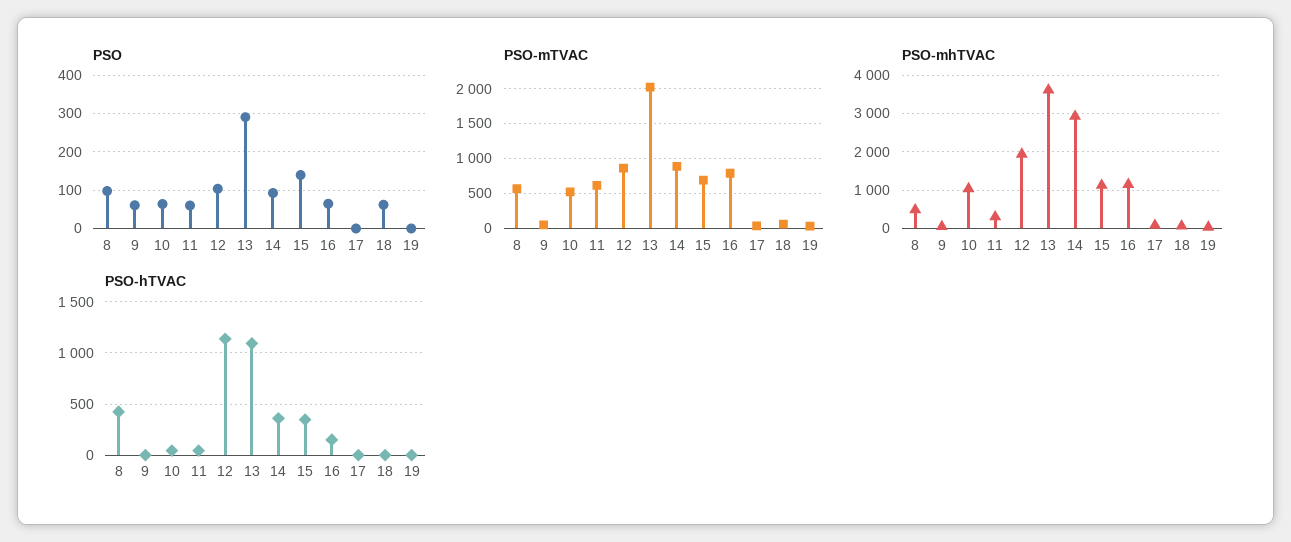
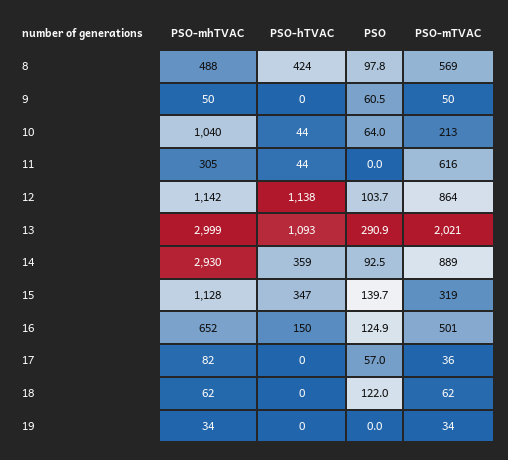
PSO, 11: 60 -> 0
PSO, 16: 60 -> 124.9
PSO, 17: 0 -> 57
PSO, 18: 60 -> 122
PSO-mTVAC, 10: 500 -> 213
PSO-mTVAC, 15: 700 -> 319
PSO-mTVAC, 16: 800 -> 501
PSO-mhTVAC, 12: 2000 -> 1142
PSO-mhTVAC, 13: 3600 -> 2999
PSO-mhTVAC, 16: 1200 -> 652

